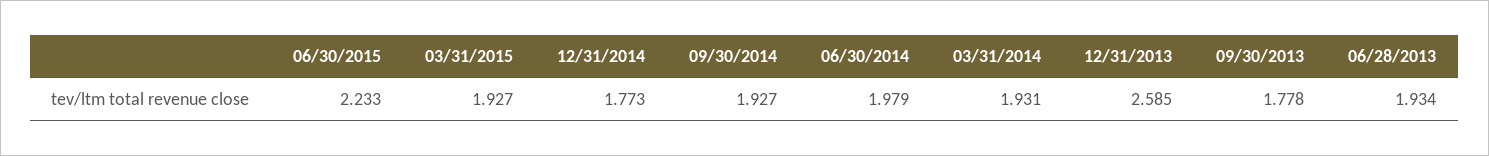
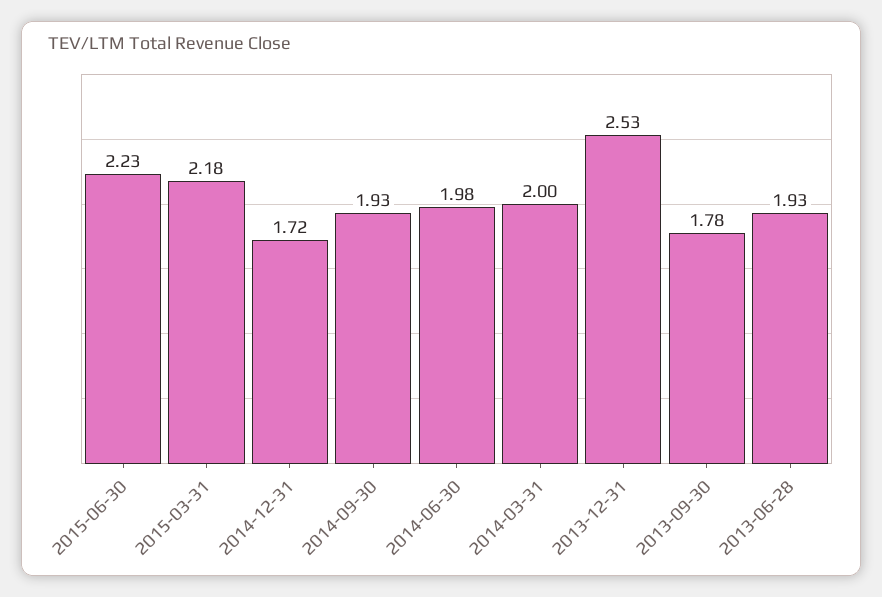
03/31/2015: 1.927 -> 2.18
12/31/2014: 1.773 -> 1.72
03/31/2014: 1.931 -> 2
12/31/2013: 2.585 -> 2.53

